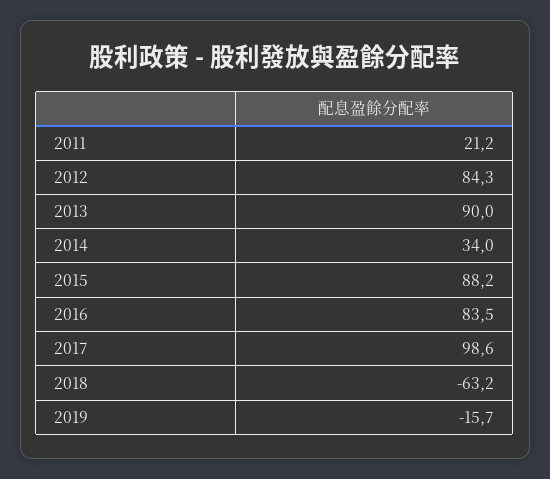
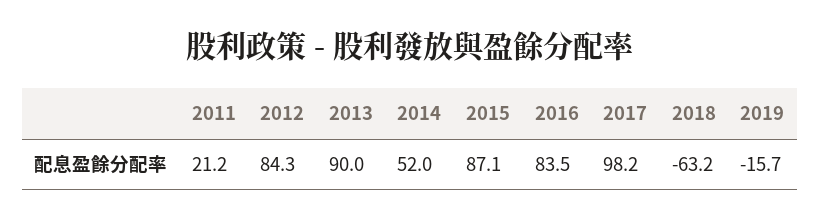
2014: 34 -> 52
2015: 88.2 -> 87.1
2017: 98.6 -> 98.2

